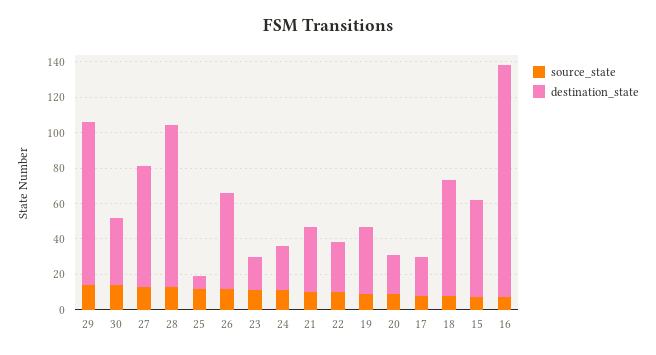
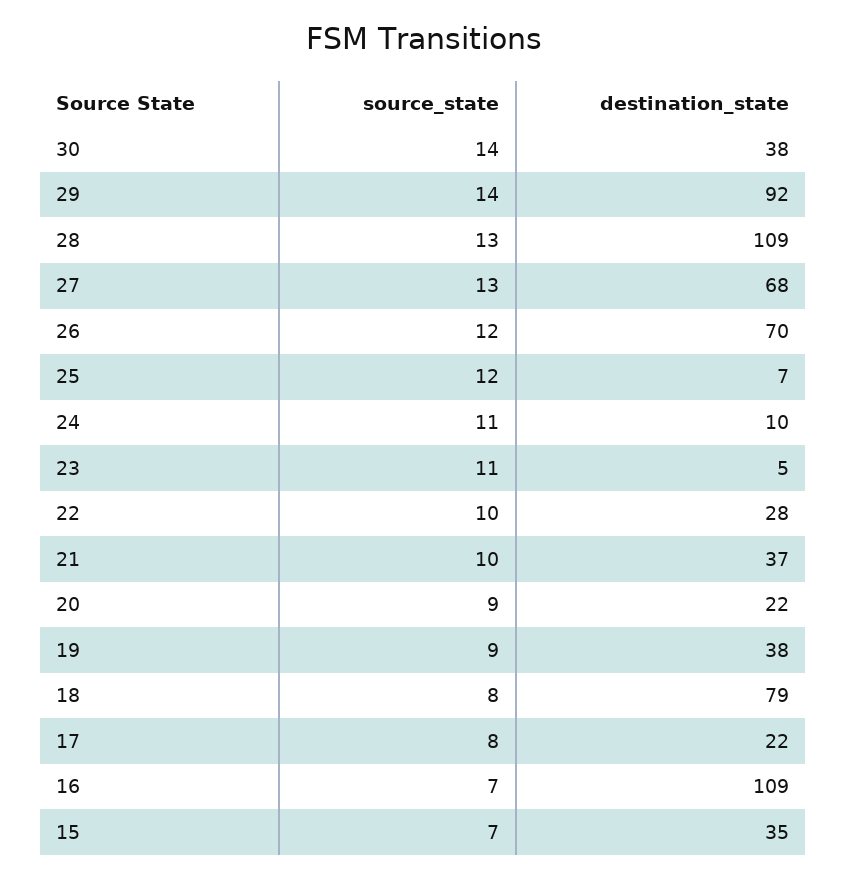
destination_state, 28: 90 -> 109
destination_state, 26: 55 -> 70
destination_state, 23: 20 -> 5
destination_state, 24: 25 -> 10
destination_state, 18: 65 -> 79
destination_state, 15: 55 -> 35
destination_state, 16: 130 -> 109

